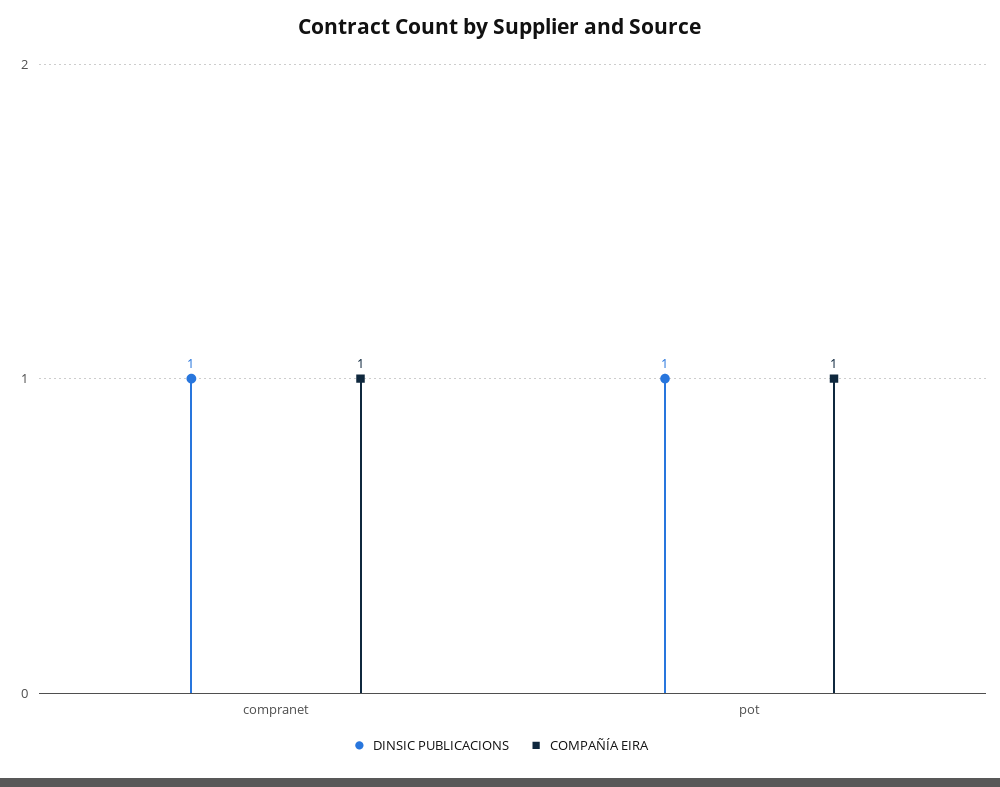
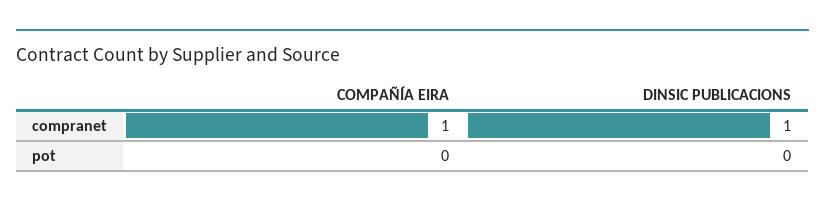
DINSIC PUBLICACIONS, pot: 1 -> 0
COMPAÑÍA EIRA, pot: 1 -> 0

